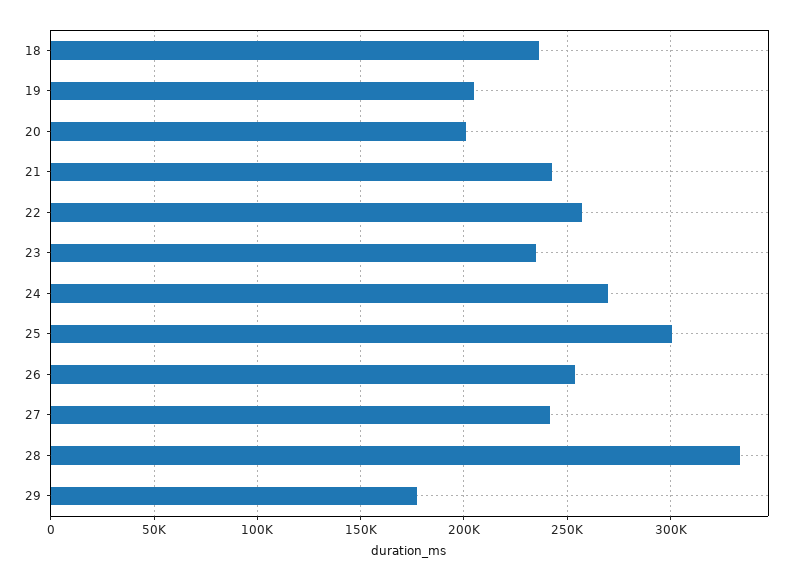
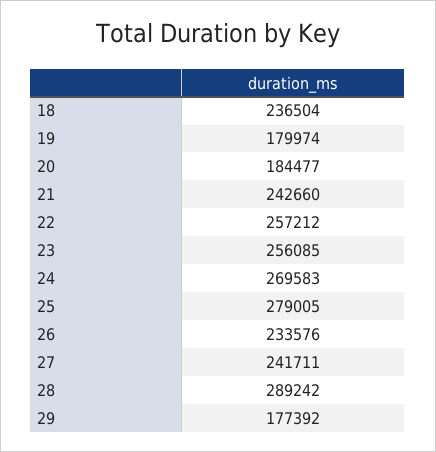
19: 205000 -> 179974
20: 200000 -> 184477
23: 235000 -> 256085
25: 300000 -> 279005
26: 255000 -> 233576
28: 335000 -> 289242

